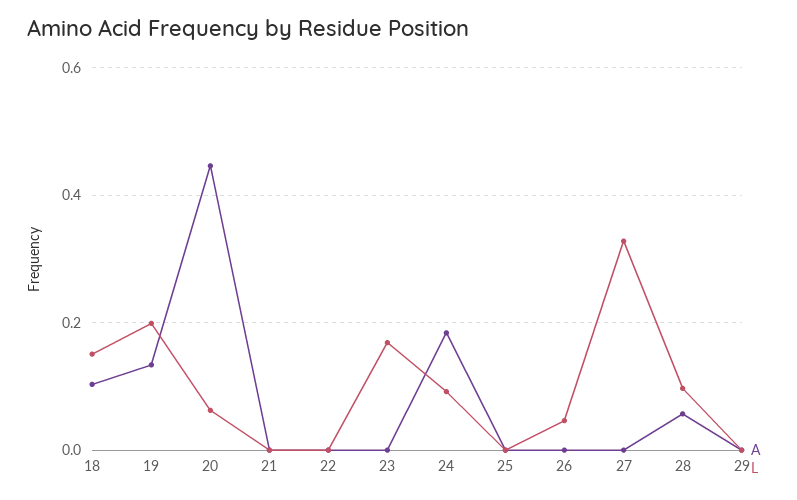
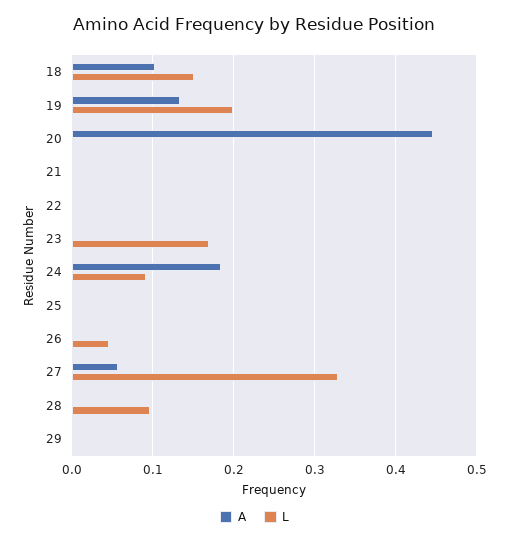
L, 20: 0.06 -> 0
A, 27: 0 -> 0.06
A, 28: 0.06 -> 0

